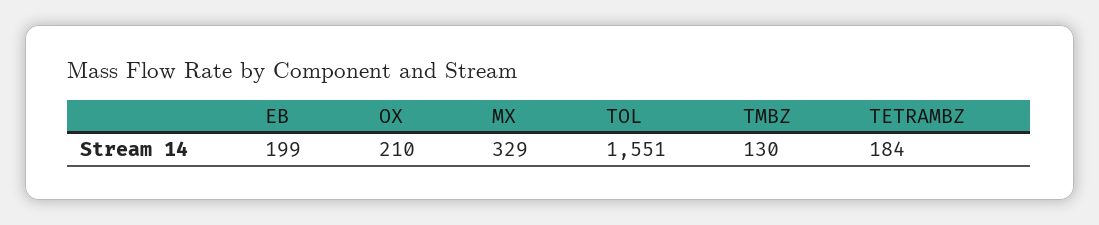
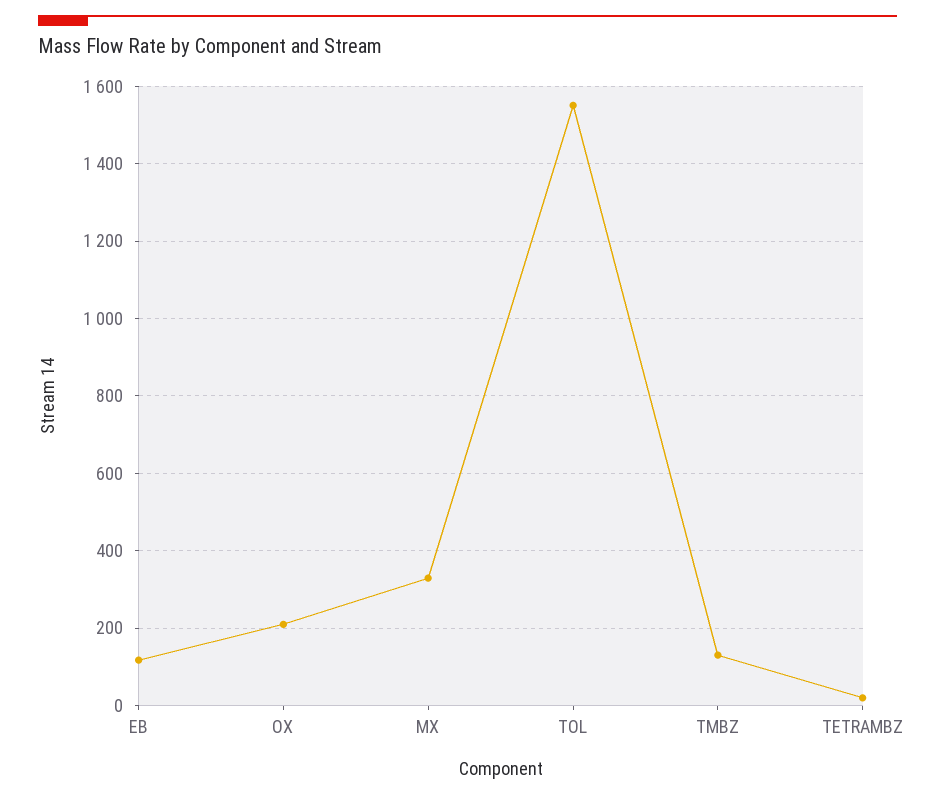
EB: 199 -> 120
TETRAMBZ: 184 -> 20

